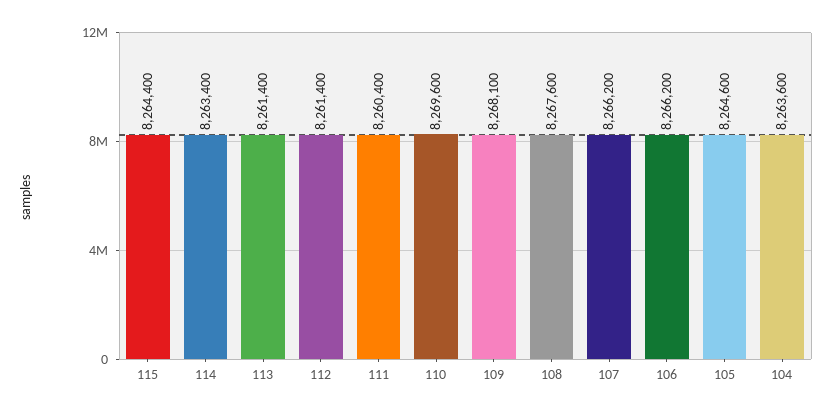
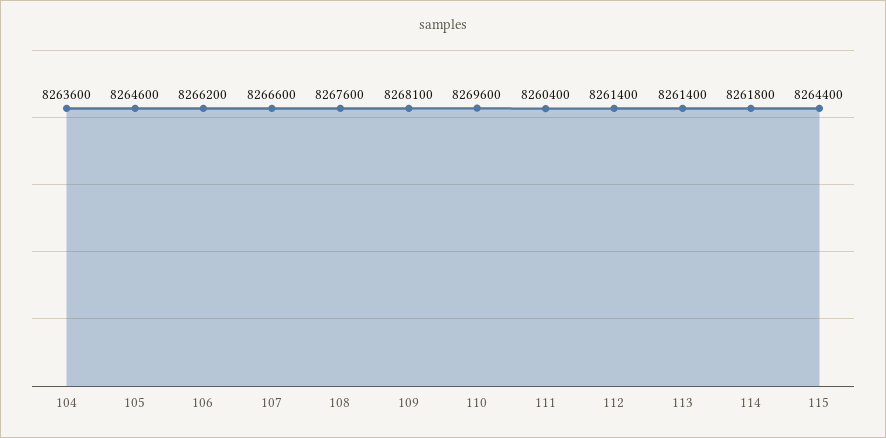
114: 8263400 -> 8261800
107: 8266200 -> 8266600

